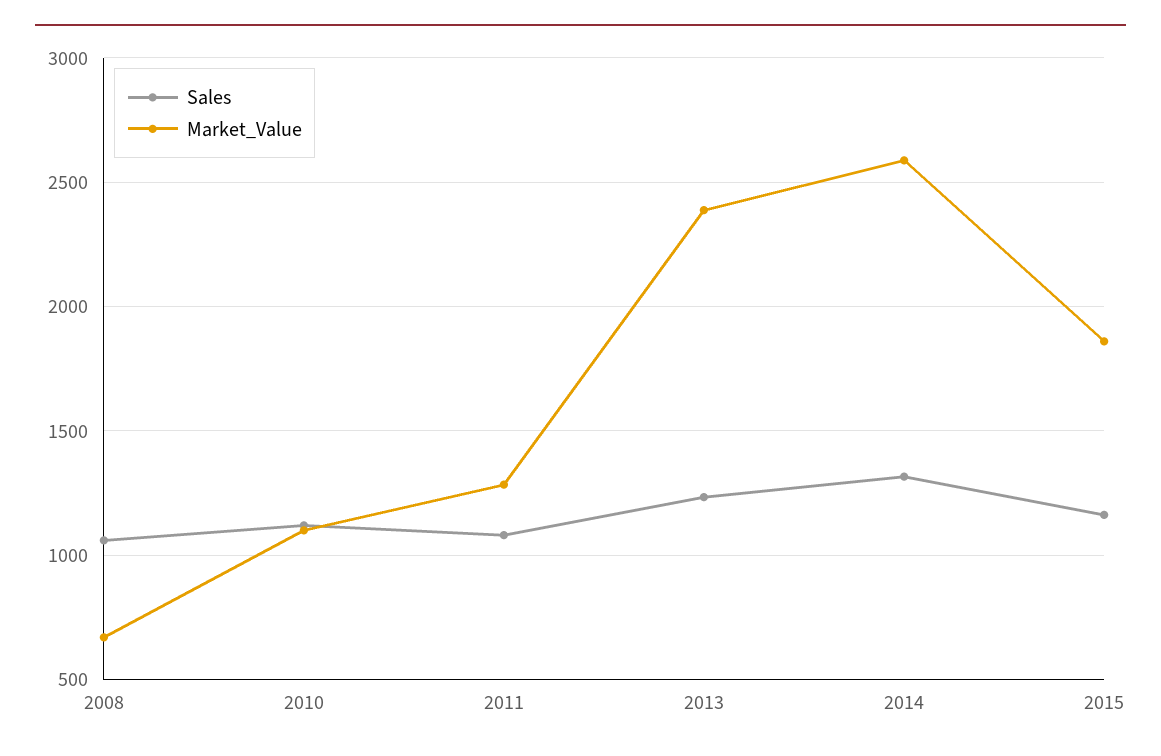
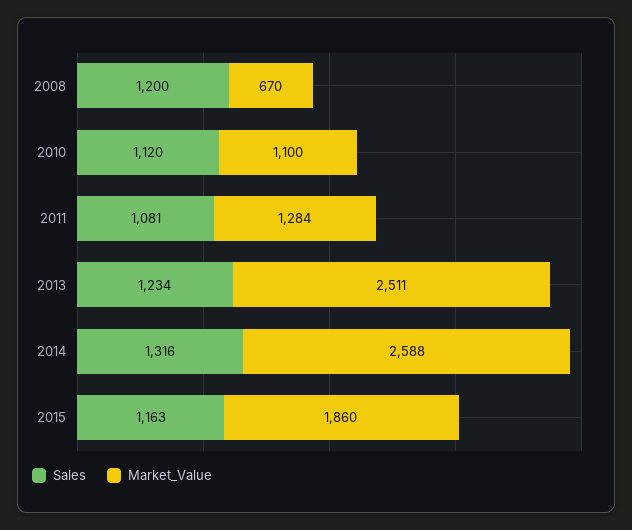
Sales, 2008: 1050 -> 1200
Market_Value, 2013: 2400 -> 2511

